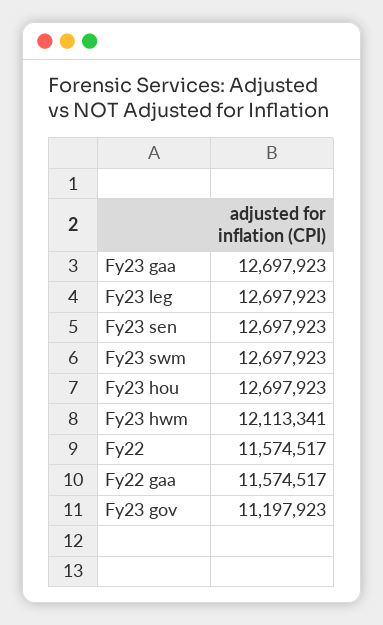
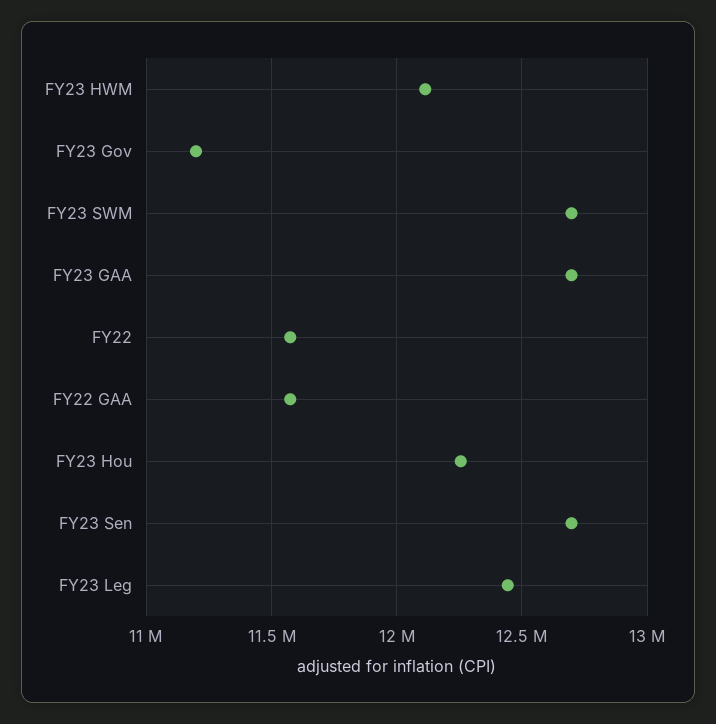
Fy23 leg: 12697923 -> 12450000
Fy23 hou: 12697923 -> 12250000

